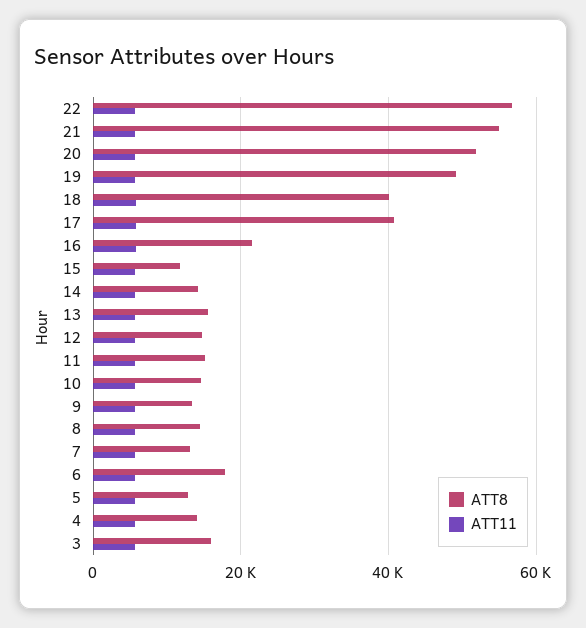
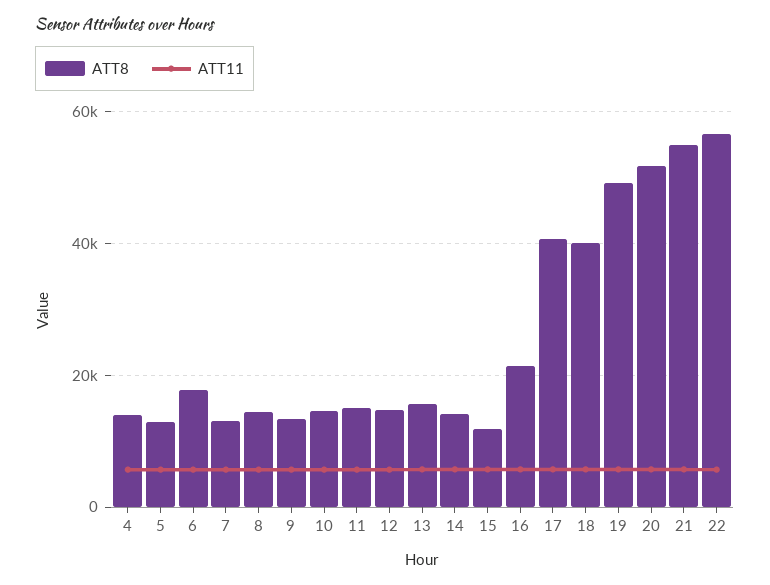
ATT8, 3: 16000 -> none
ATT11, 3: 6000 -> none

